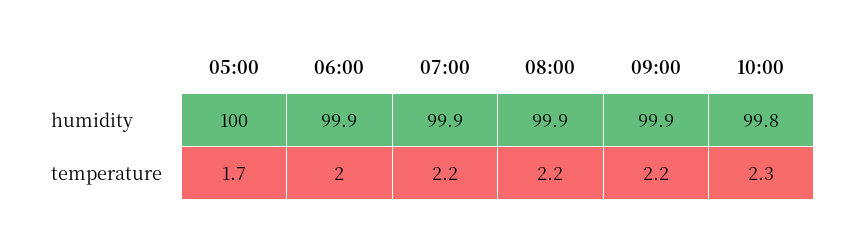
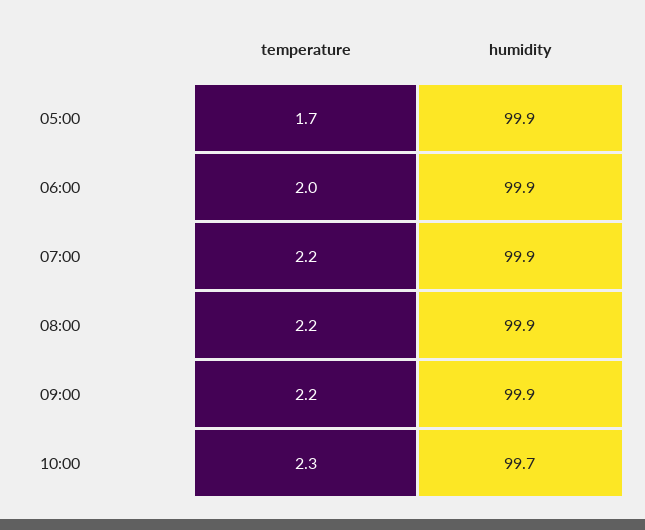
05:00, humidity: 100 -> 99.9
10:00, humidity: 99.8 -> 99.7

